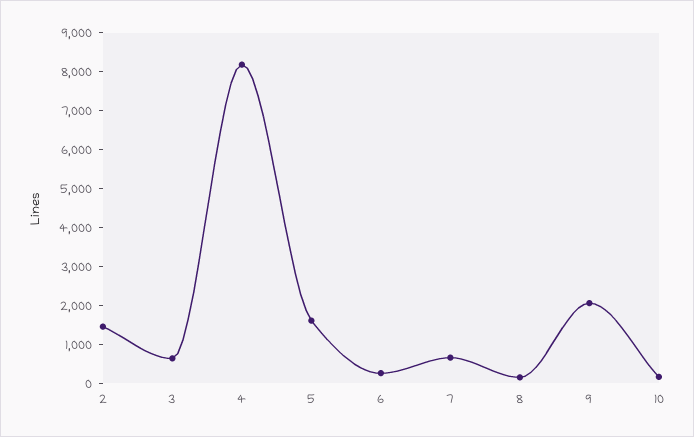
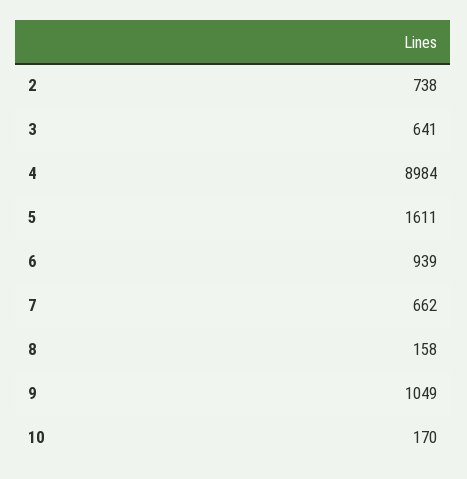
2: 1500 -> 738
4: 8250 -> 8984
6: 250 -> 939
9: 2000 -> 1049

